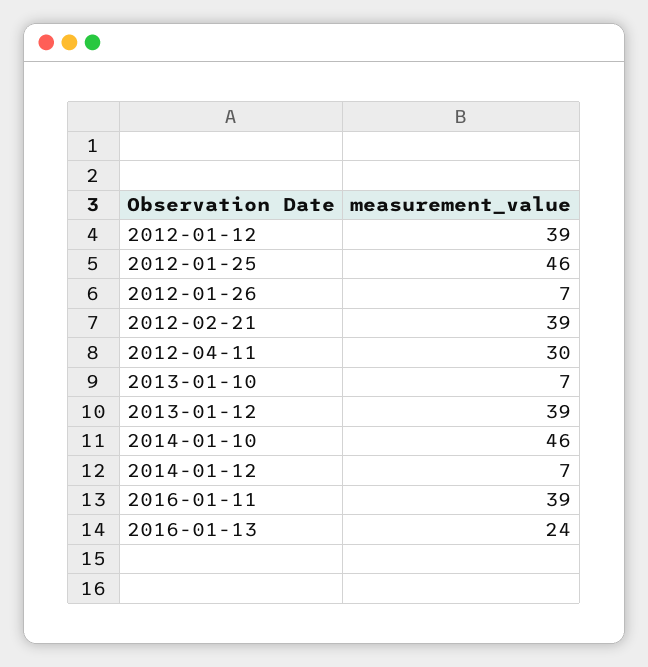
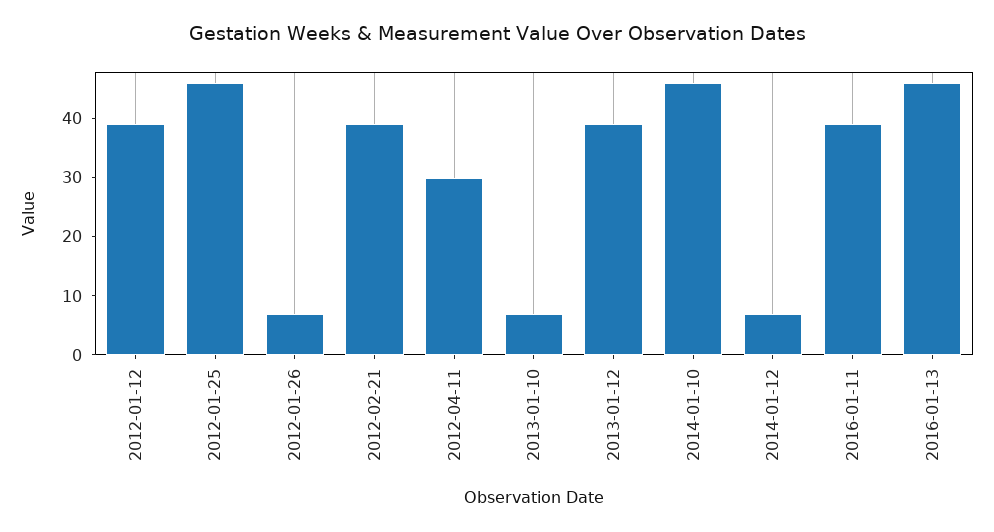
2016-01-13: 24 -> 45

